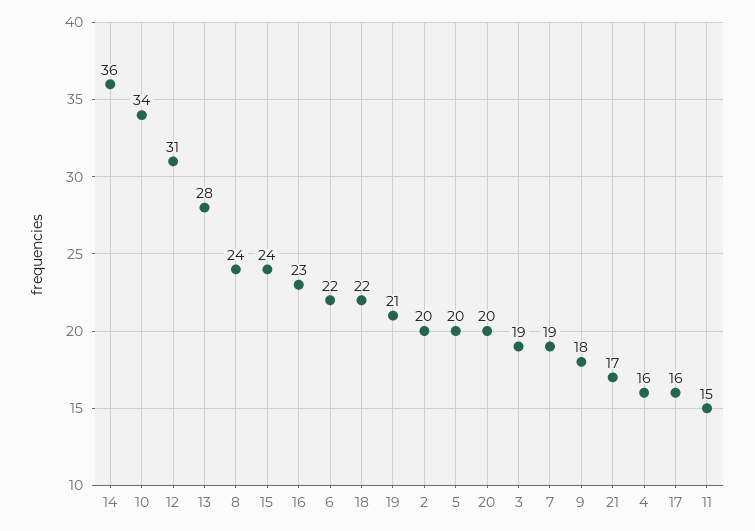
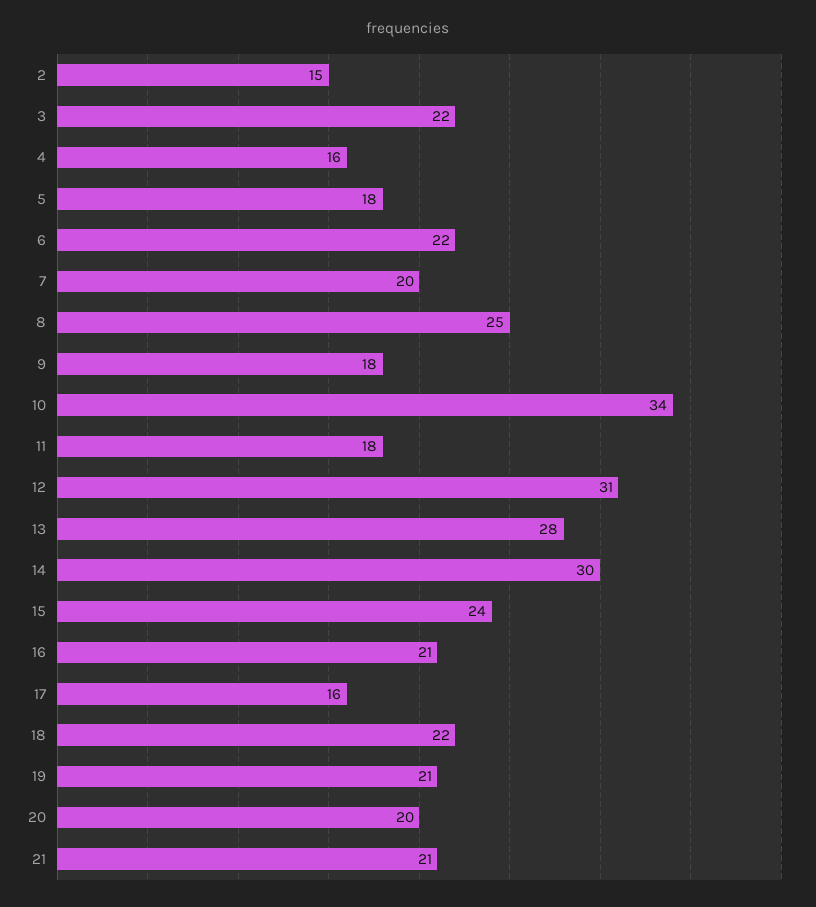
14: 36 -> 30
8: 24 -> 25
16: 23 -> 21
2: 20 -> 15
5: 20 -> 18
3: 19 -> 22
7: 19 -> 20
21: 17 -> 21
11: 15 -> 18

